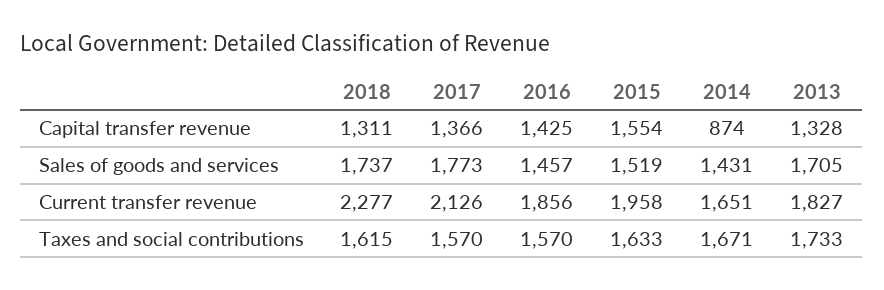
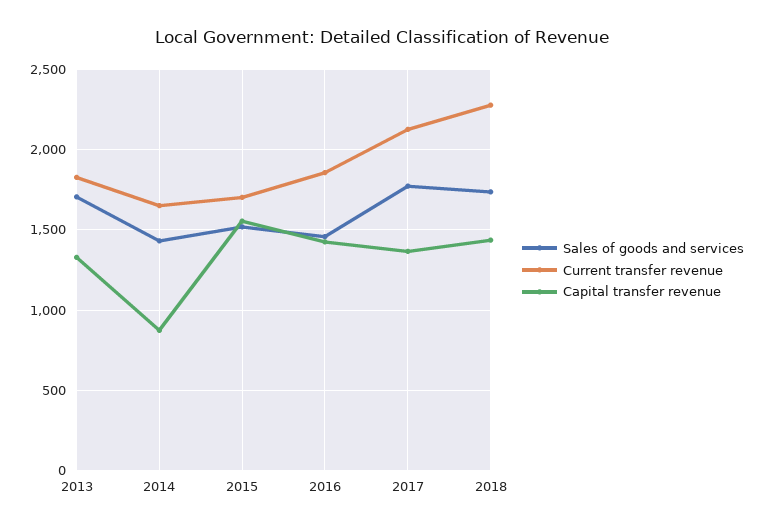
Capital transfer revenue, 2018: 1311 -> 1450
Current transfer revenue, 2015: 1958 -> 1700
Taxes and social contributions, 2018: 1615 -> none
Taxes and social contributions, 2017: 1570 -> none
Taxes and social contributions, 2016: 1570 -> none
Taxes and social contributions, 2015: 1633 -> none
Taxes and social contributions, 2014: 1671 -> none
Taxes and social contributions, 2013: 1733 -> none

